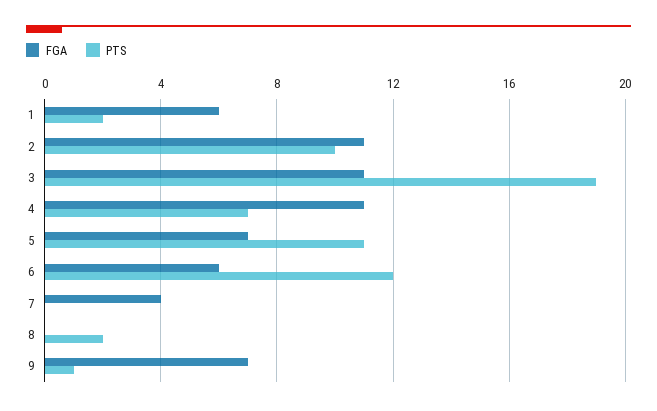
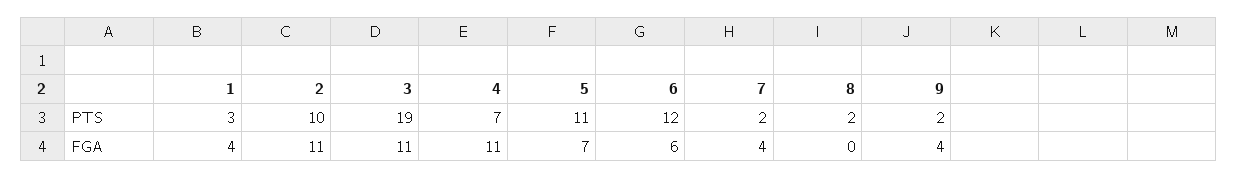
FGA, 1: 6 -> 4
PTS, 1: 2 -> 3
PTS, 7: 0 -> 2
FGA, 9: 7 -> 4
PTS, 9: 1 -> 2

